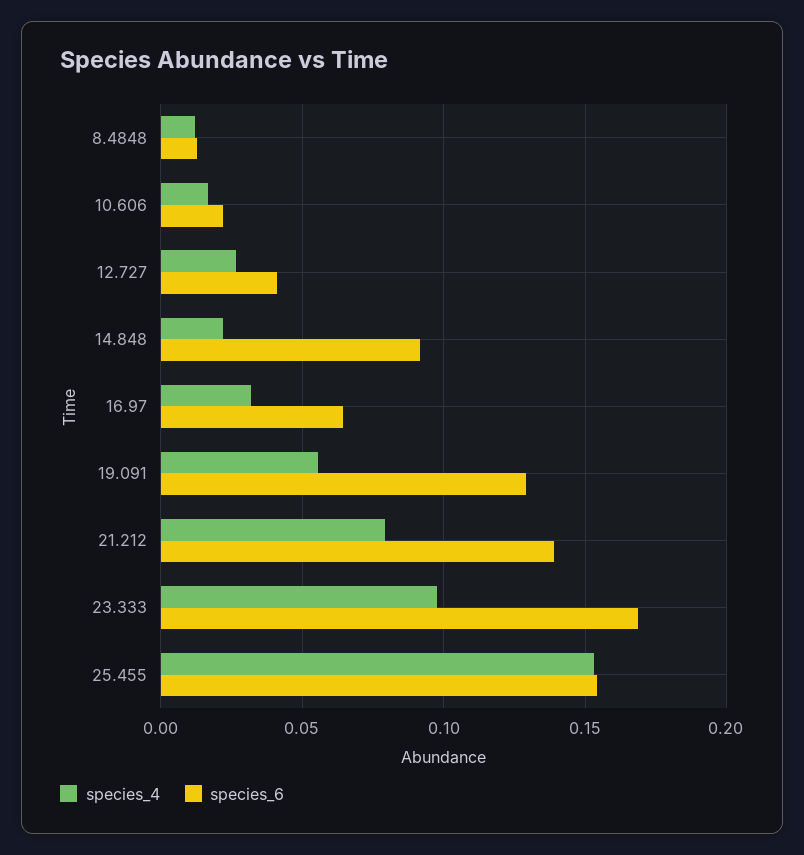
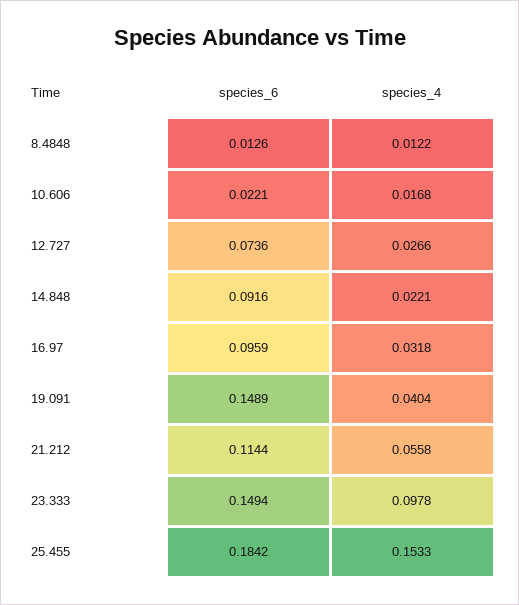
species_6, 12.727: 0.04 -> 0.0736
species_6, 16.97: 0.065 -> 0.0959
species_4, 19.091: 0.055 -> 0.0404
species_6, 19.091: 0.13 -> 0.1489
species_4, 21.212: 0.08 -> 0.0558
species_6, 21.212: 0.14 -> 0.1144
species_6, 23.333: 0.17 -> 0.1494
species_6, 25.455: 0.155 -> 0.1842

